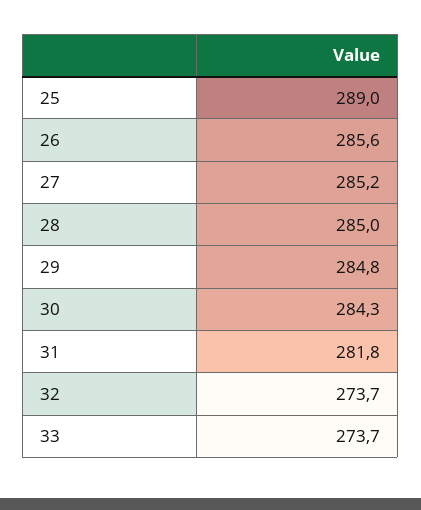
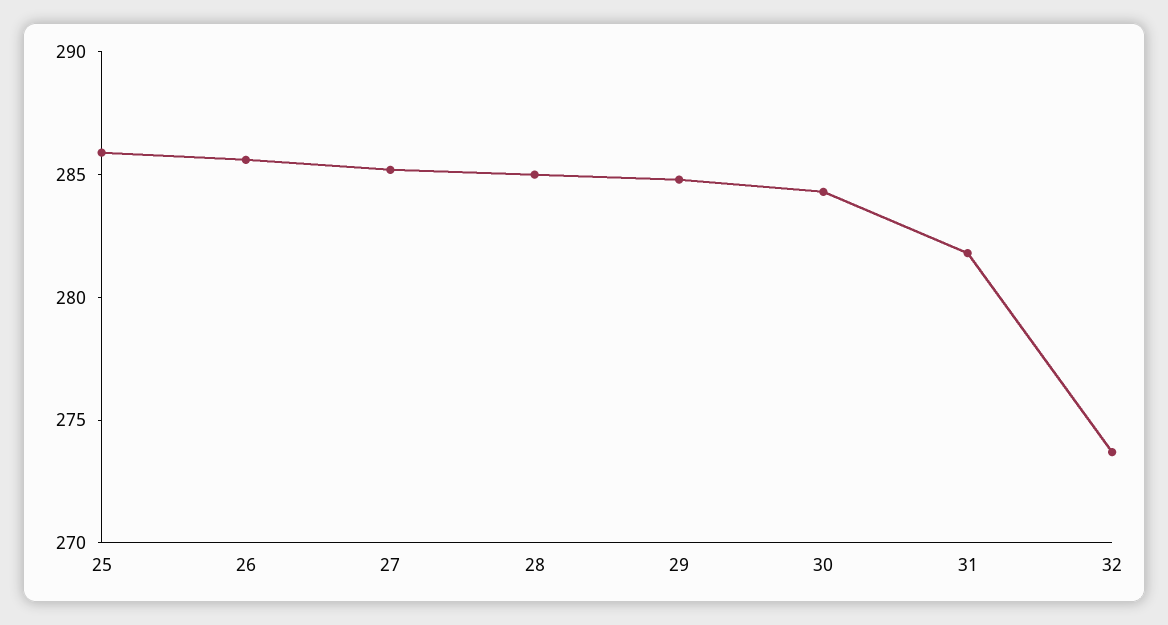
25: 289 -> 286
33: 273.7 -> none

